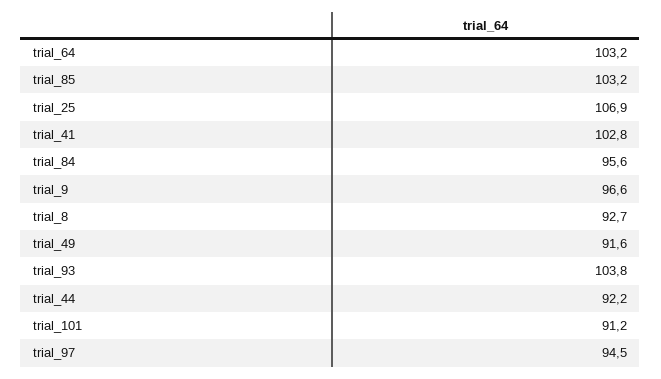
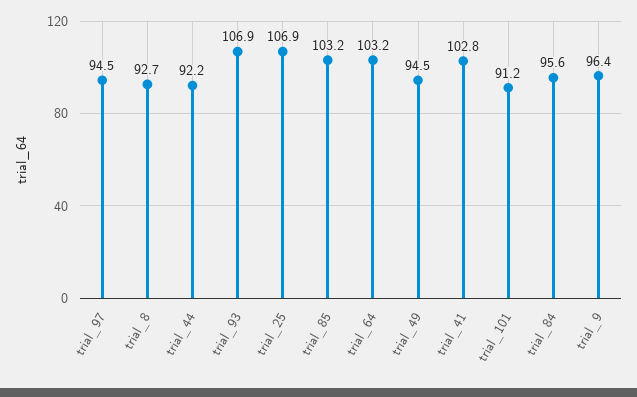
trial_9: 96.6 -> 96.4
trial_49: 91.6 -> 94.5
trial_93: 103.8 -> 106.9

